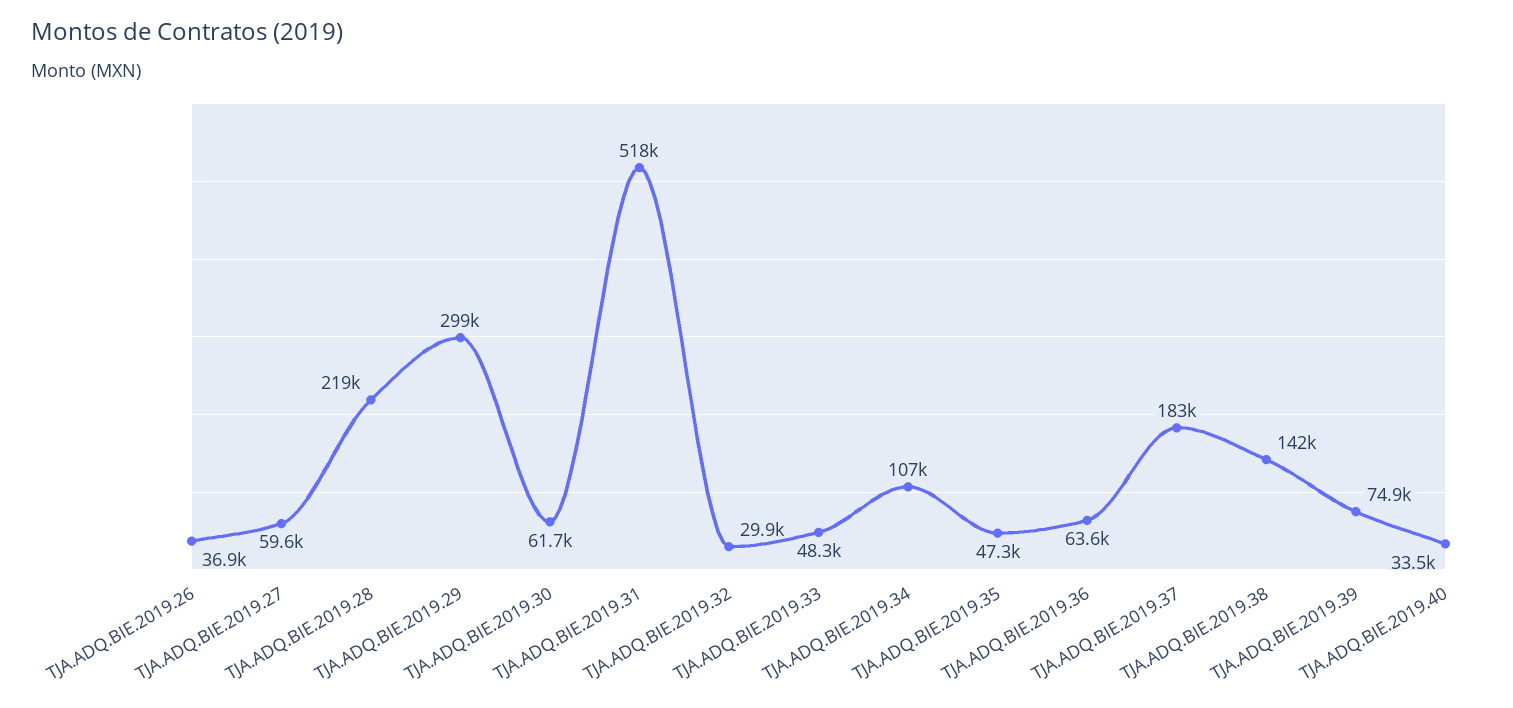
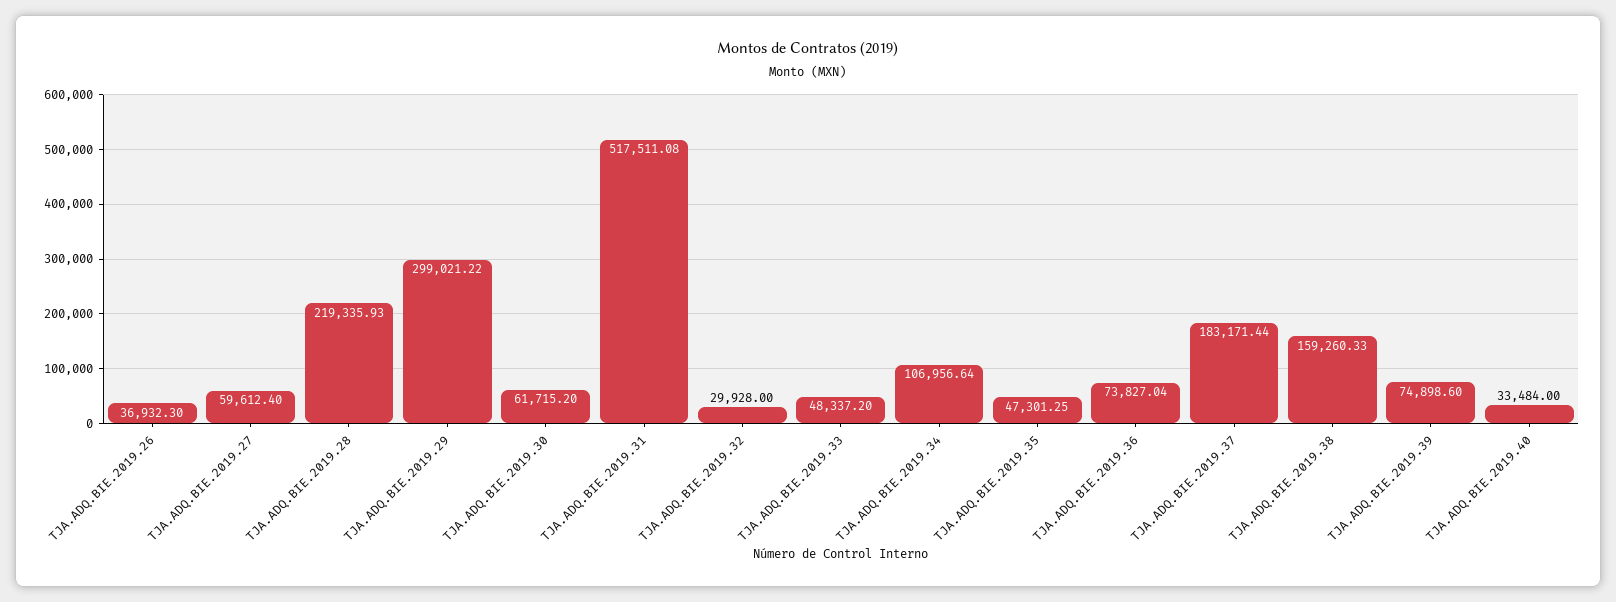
TJA.ADQ.BIE.2019.36: 63600 -> 73827.04
TJA.ADQ.BIE.2019.38: 142000 -> 159260.33

